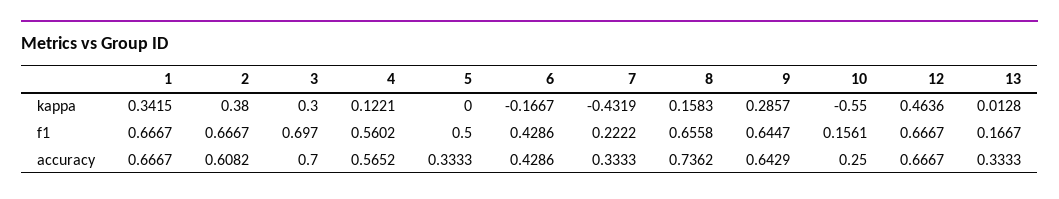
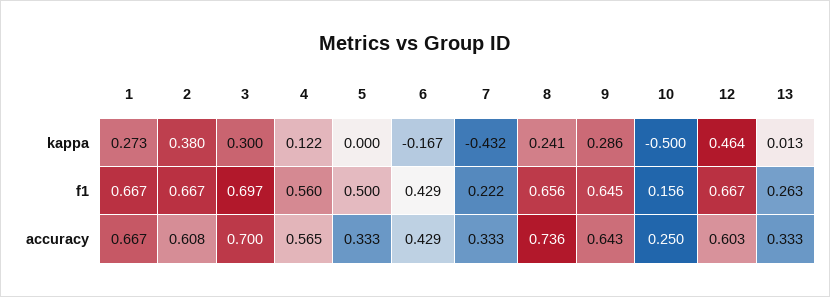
1, kappa: 0.3415 -> 0.273
8, kappa: 0.1583 -> 0.241
10, kappa: -0.55 -> -0.5
13, f1: 0.1667 -> 0.263
12, accuracy: 0.6667 -> 0.603

